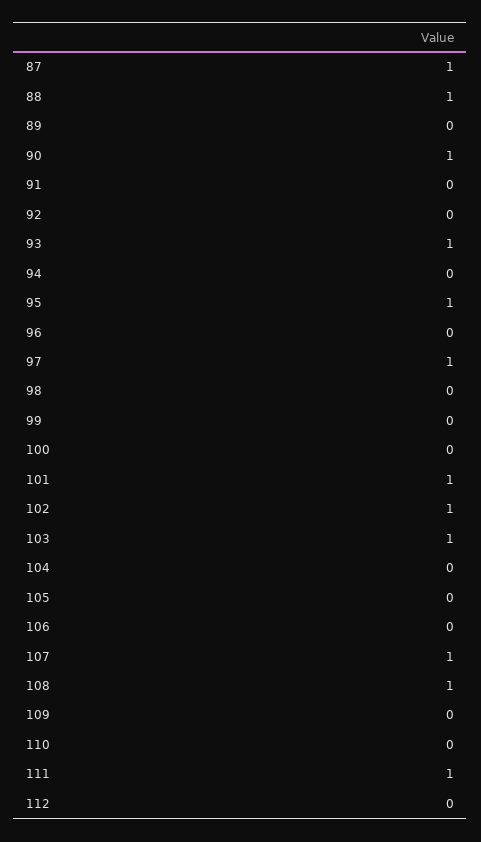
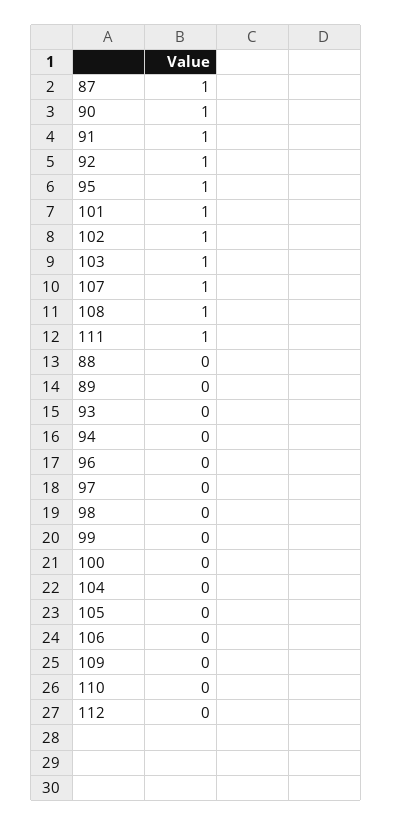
88: 1 -> 0
91: 0 -> 1
92: 0 -> 1
93: 1 -> 0
97: 1 -> 0

